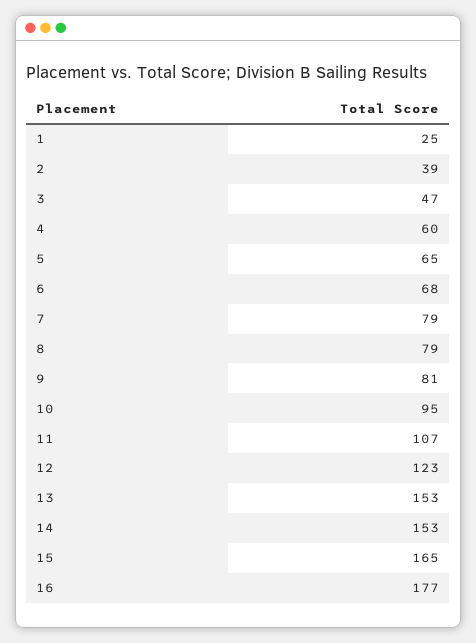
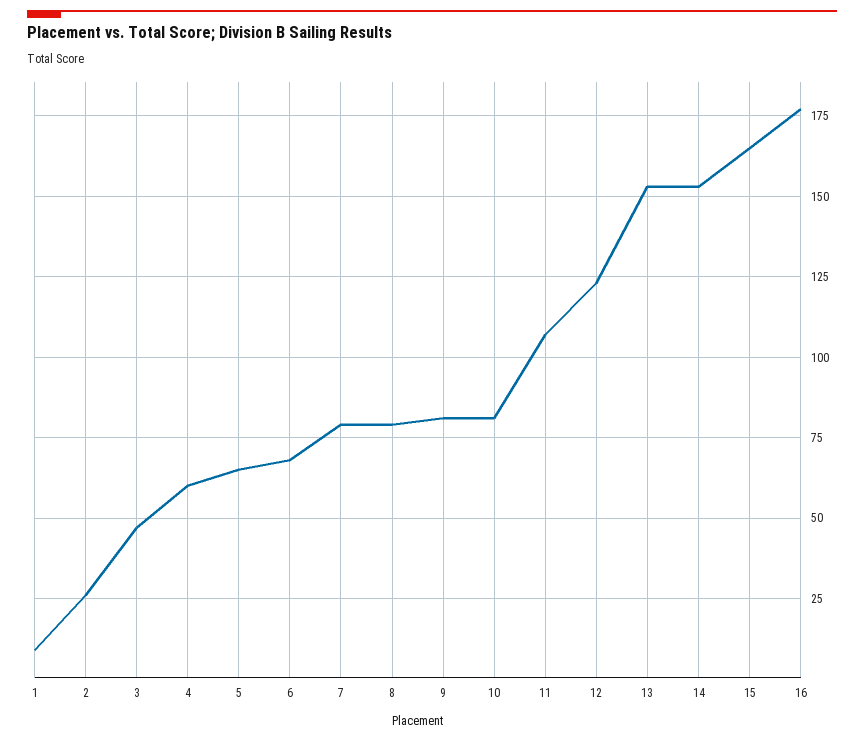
1: 25 -> 10
2: 39 -> 25
10: 95 -> 80

